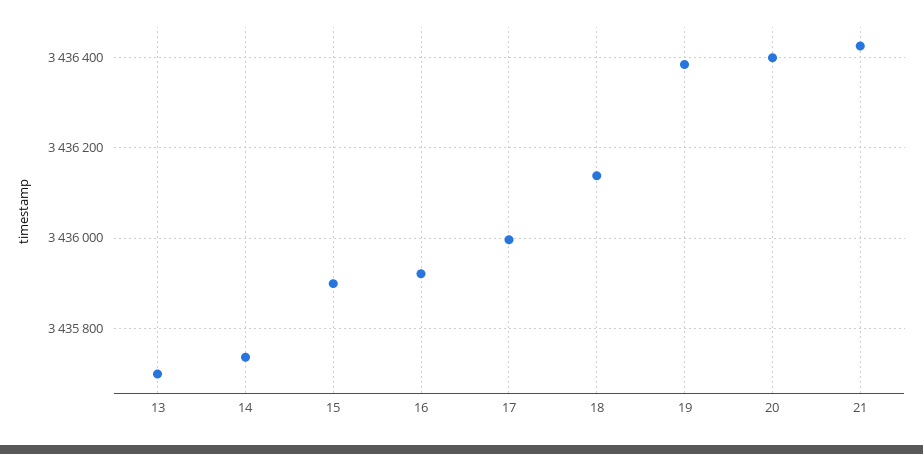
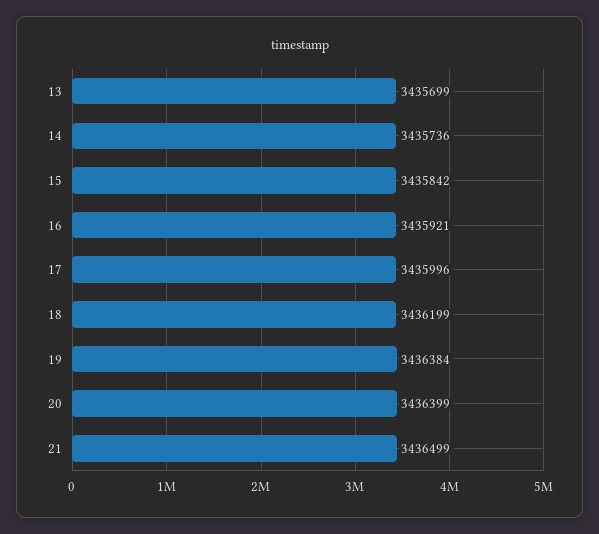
15: 3435900 -> 3435842
18: 3436140 -> 3436199
21: 3436420 -> 3436499

